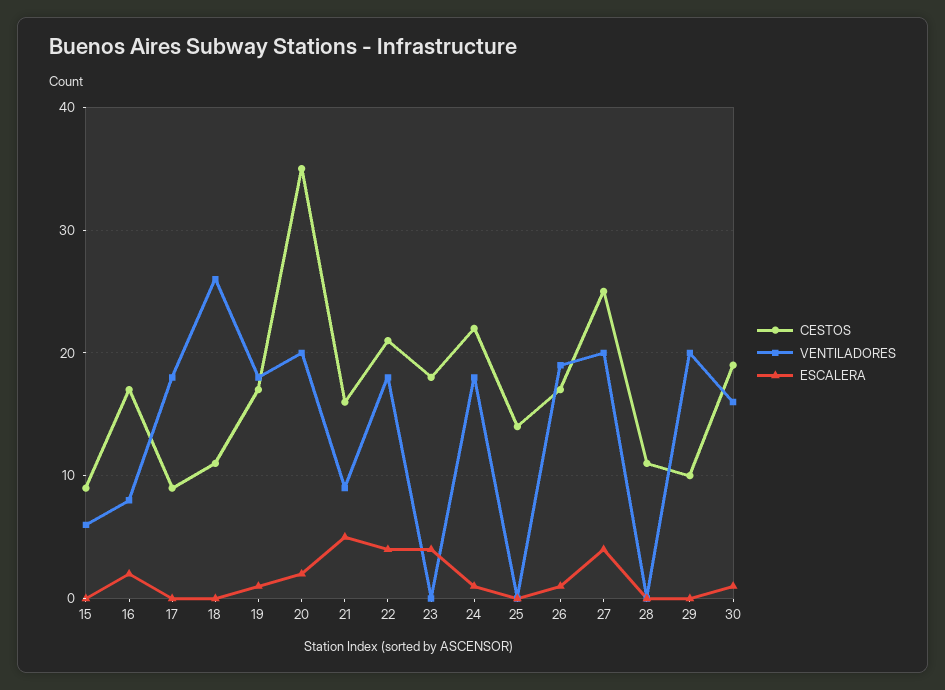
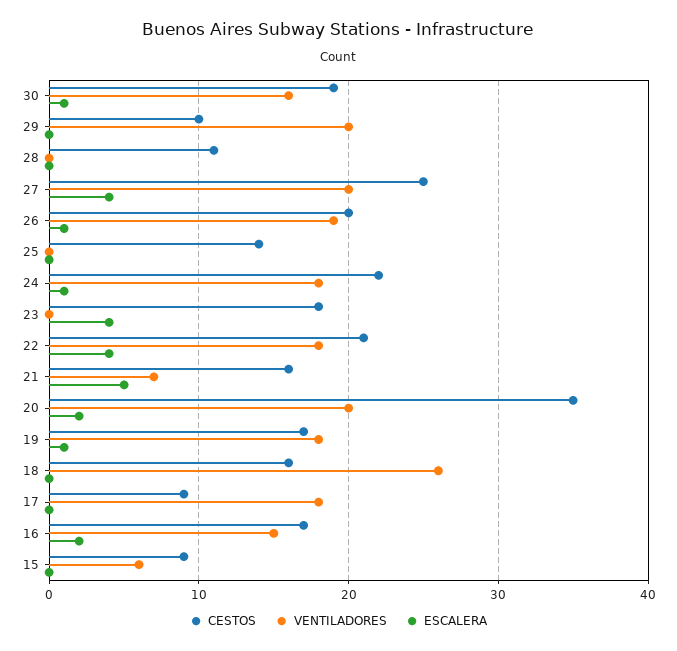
VENTILADORES, 16: 8 -> 15
CESTOS, 18: 11 -> 16
VENTILADORES, 21: 9 -> 7
CESTOS, 26: 17 -> 20

